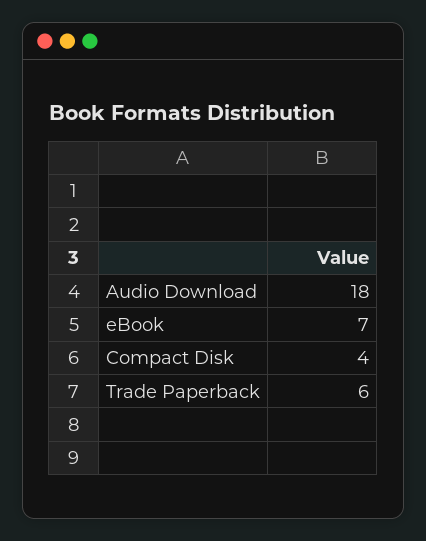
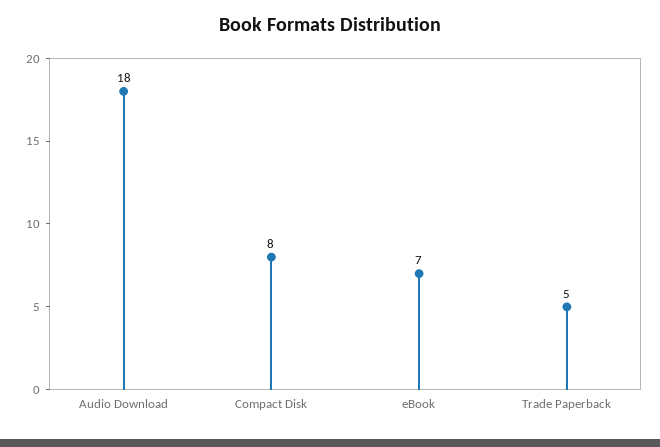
Compact Disk: 4 -> 8
Trade Paperback: 6 -> 5

